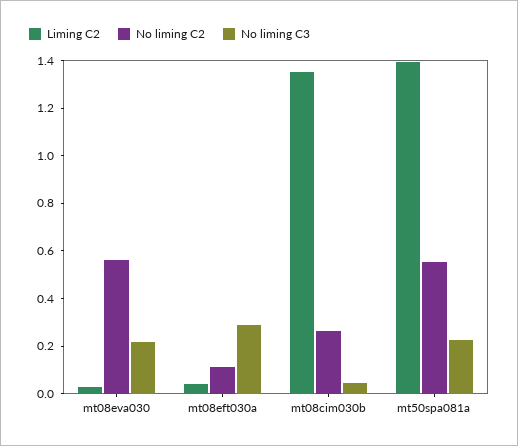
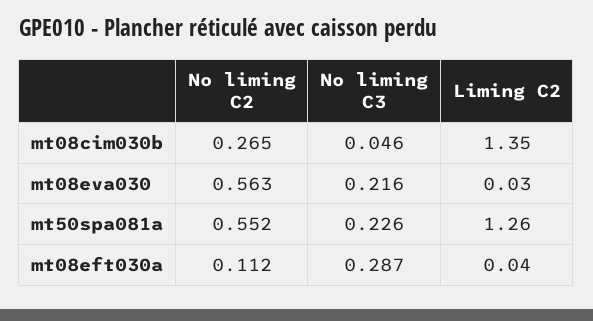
Liming C2, mt50spa081a: 1.4 -> 1.26

